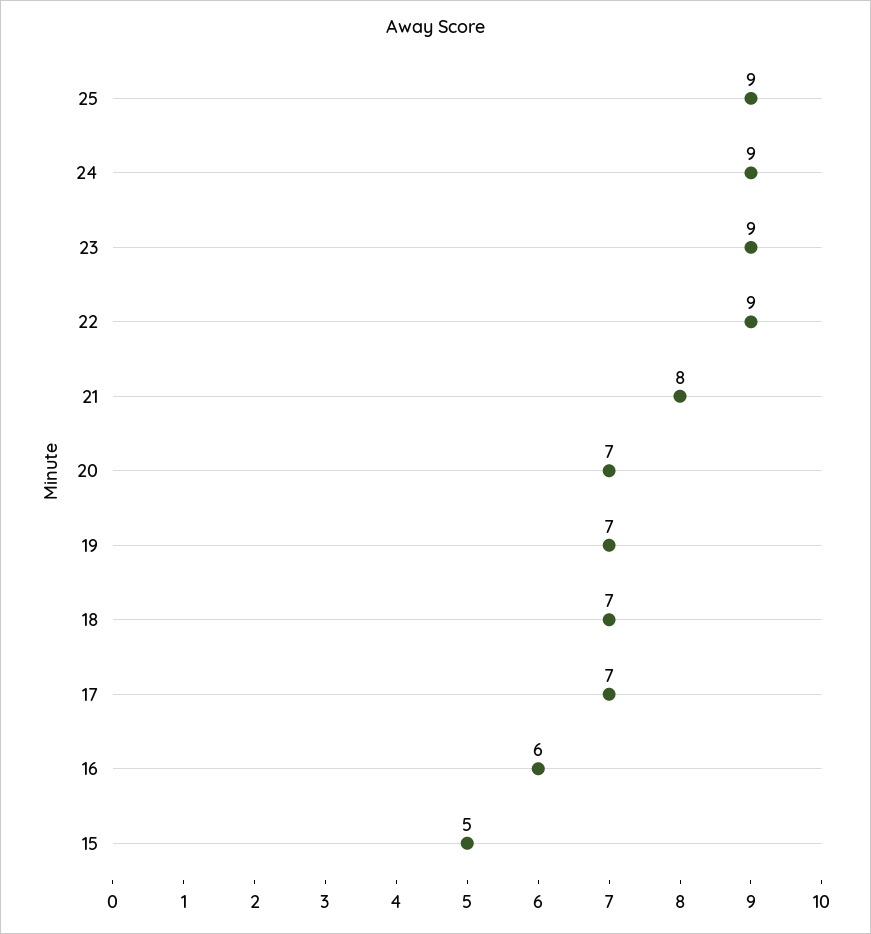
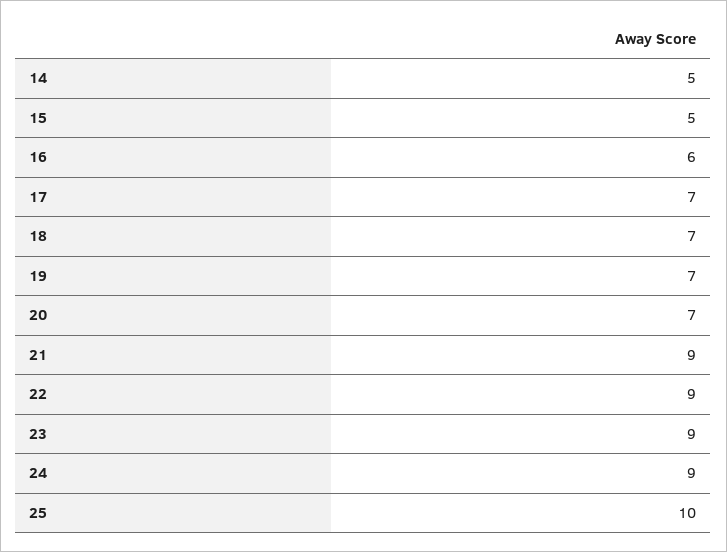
25: 9 -> 10
21: 8 -> 9
14: none -> 5

